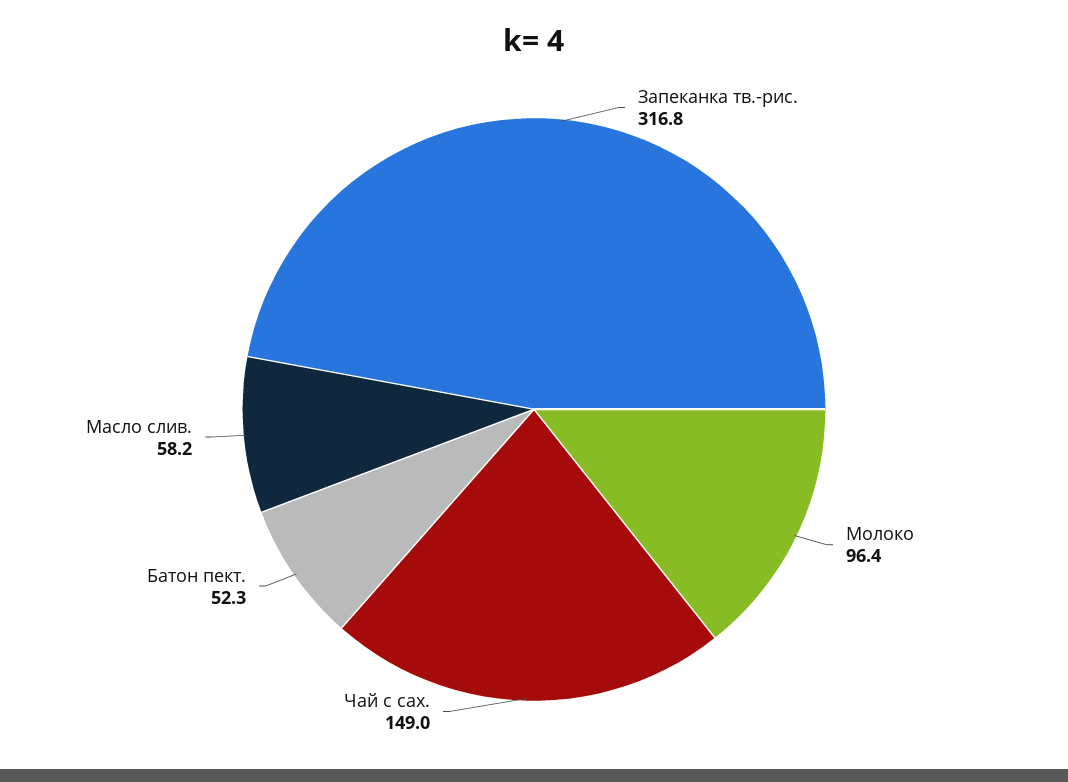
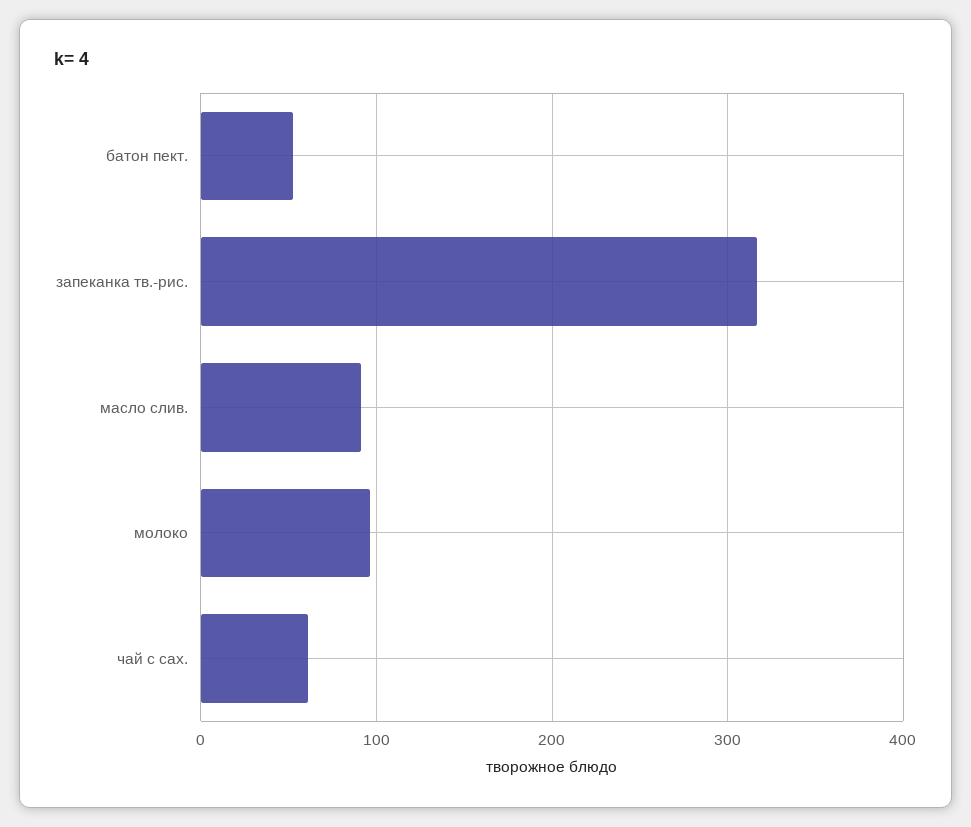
Чай с сах.: 149 -> 60
Масло слив.: 58.2 -> 90

